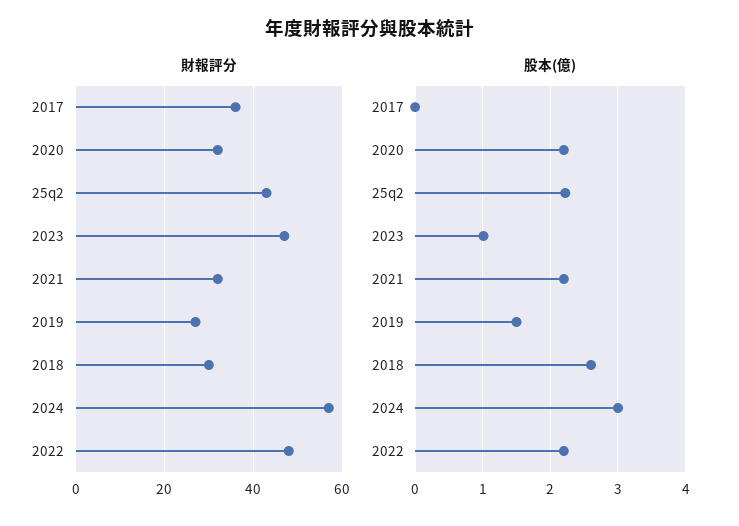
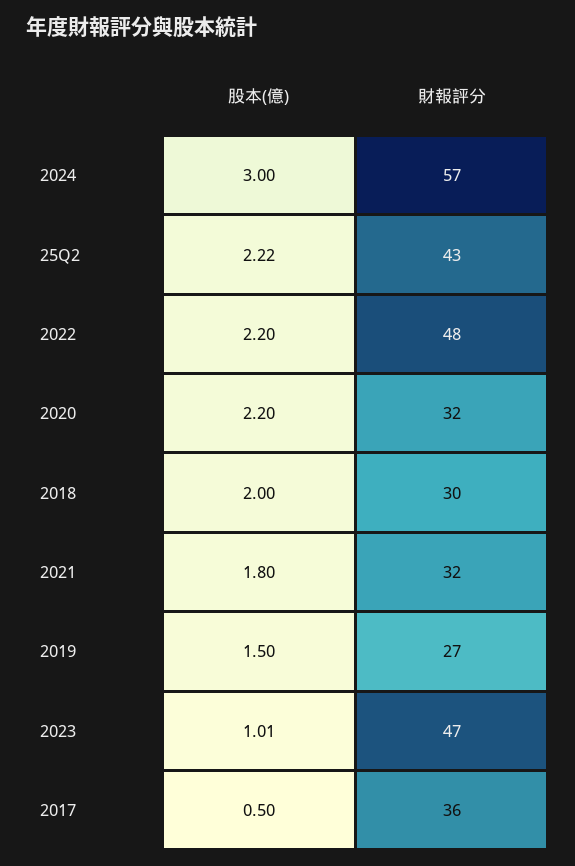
股本(億), 2017: 0 -> 0.5
股本(億), 2021: 2.2 -> 1.8
股本(億), 2018: 2.6 -> 2

